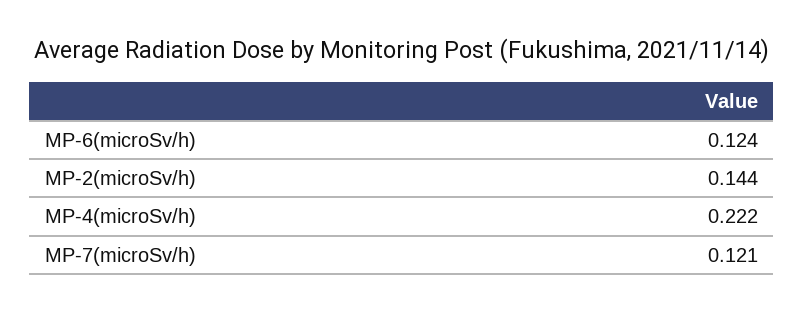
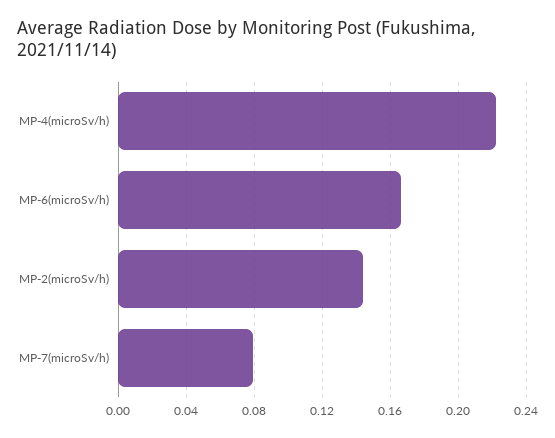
MP-6(microSv/h): 0.124 -> 0.165
MP-7(microSv/h): 0.121 -> 0.08

